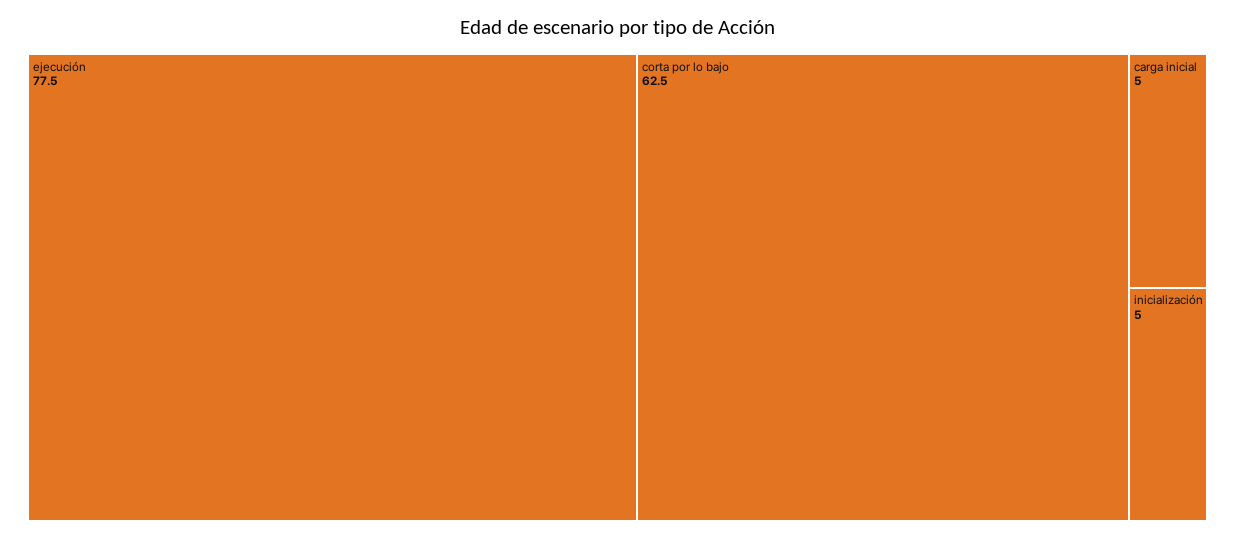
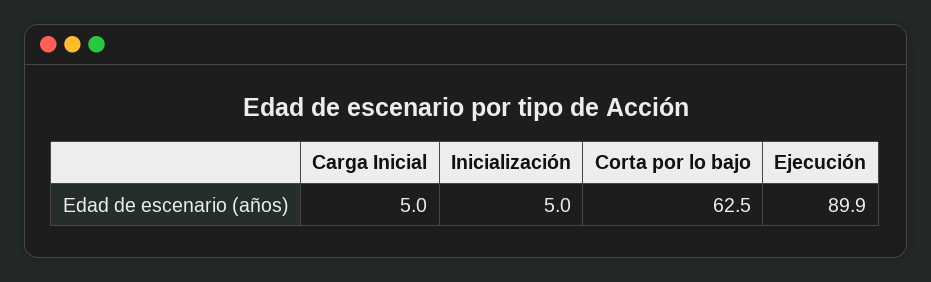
ejecución: 77.5 -> 89.9

